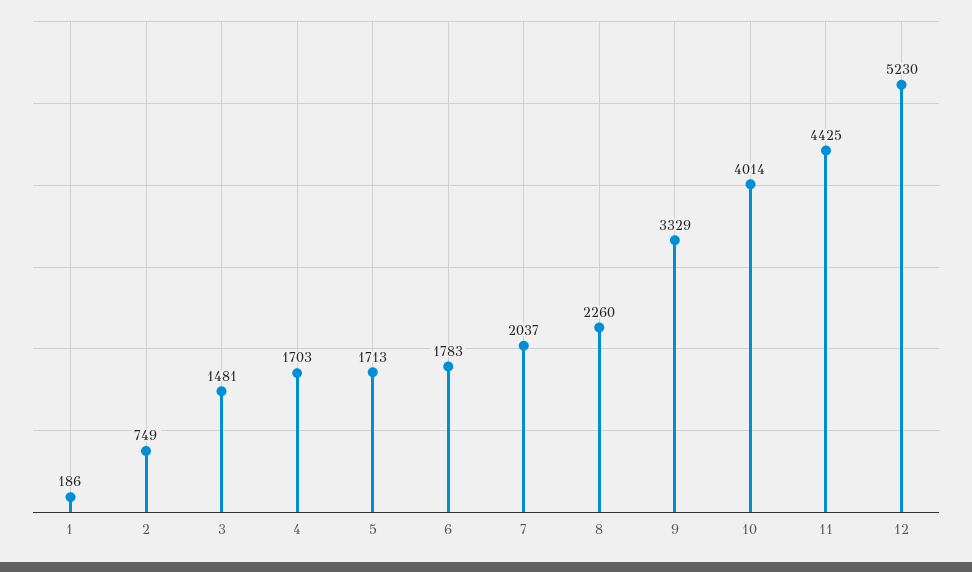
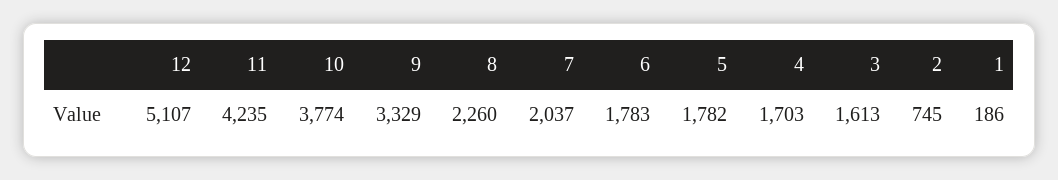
2: 749 -> 745
3: 1481 -> 1613
5: 1713 -> 1782
10: 4014 -> 3774
11: 4425 -> 4235
12: 5230 -> 5107

